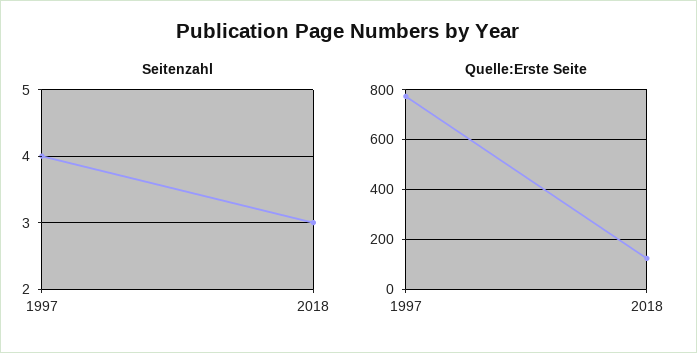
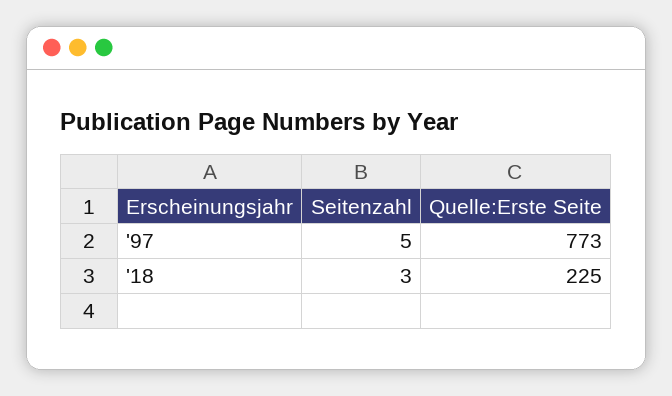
Seitenzahl, 1997: 4 -> 5
Quelle:Erste Seite, 2018: 125 -> 225

